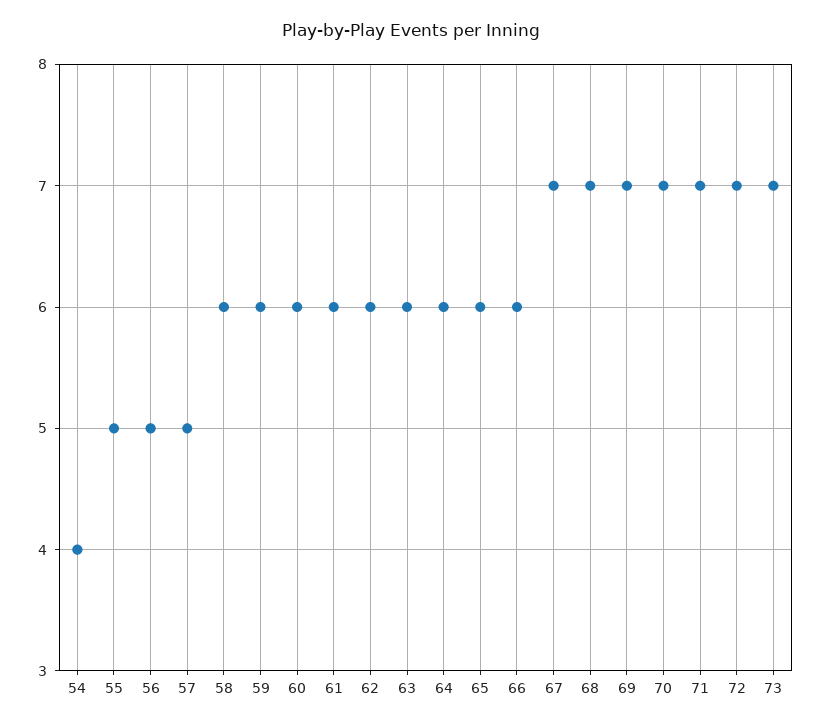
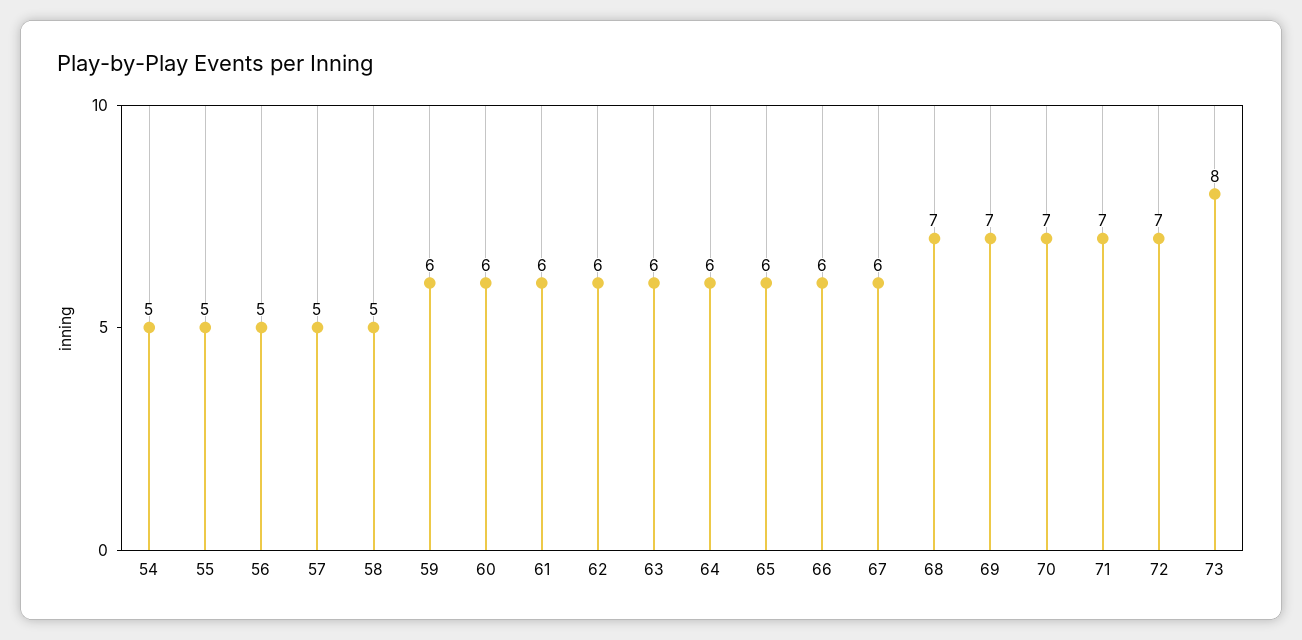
54: 4 -> 5
58: 6 -> 5
67: 7 -> 6
73: 7 -> 8

